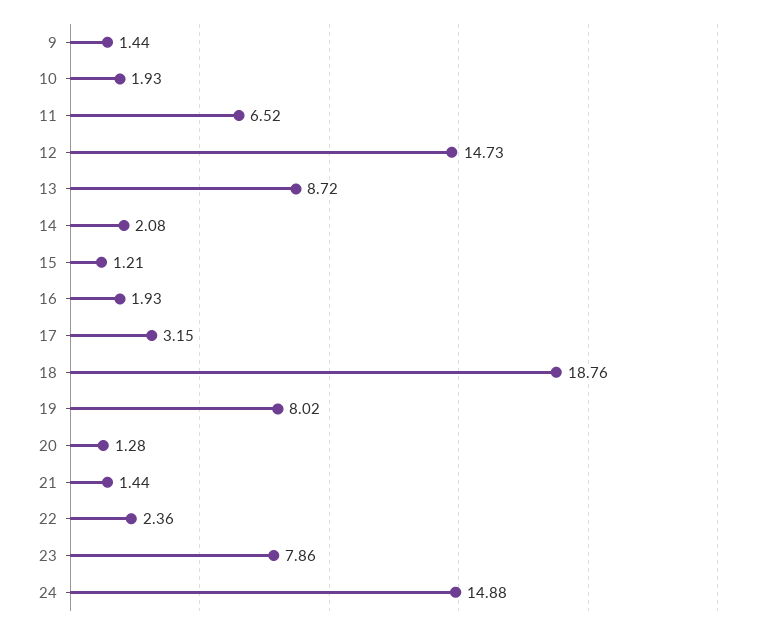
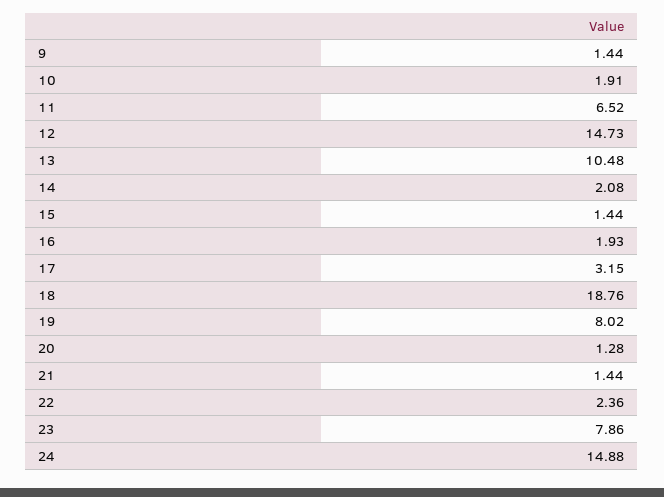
10: 1.93 -> 1.91
13: 8.72 -> 10.48
15: 1.21 -> 1.44

